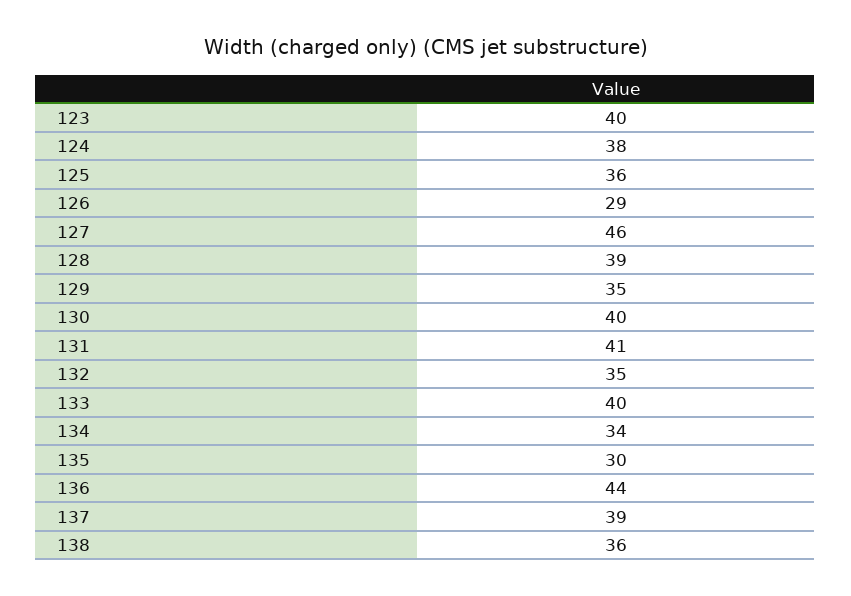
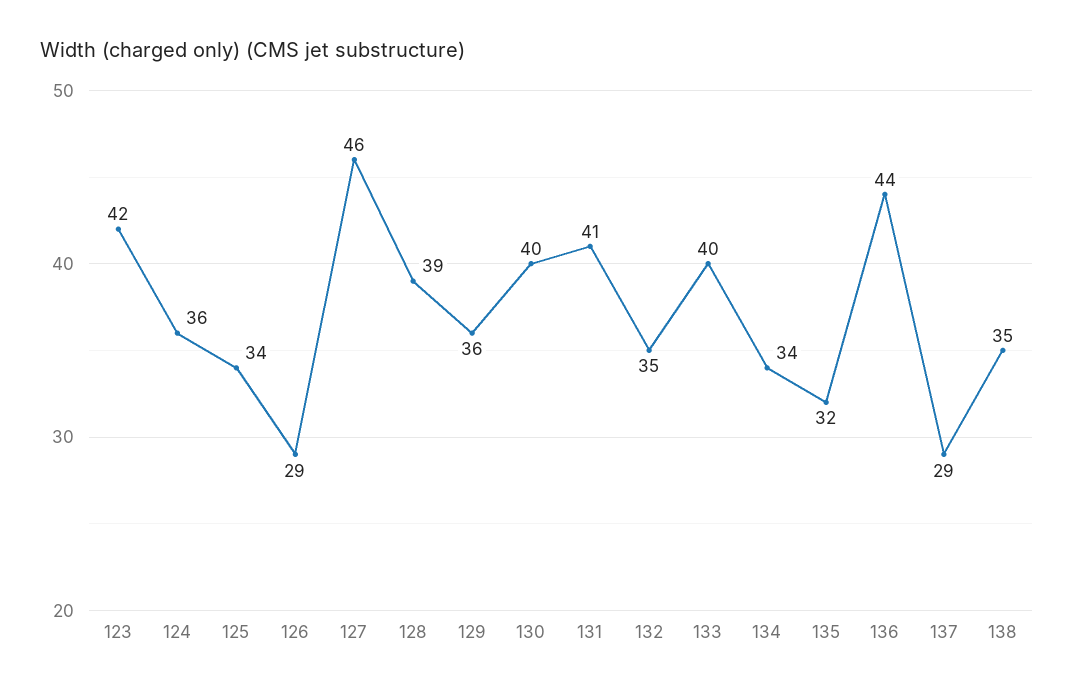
123: 40 -> 42
124: 38 -> 36
125: 36 -> 34
129: 35 -> 36
135: 30 -> 32
137: 39 -> 29
138: 36 -> 35

